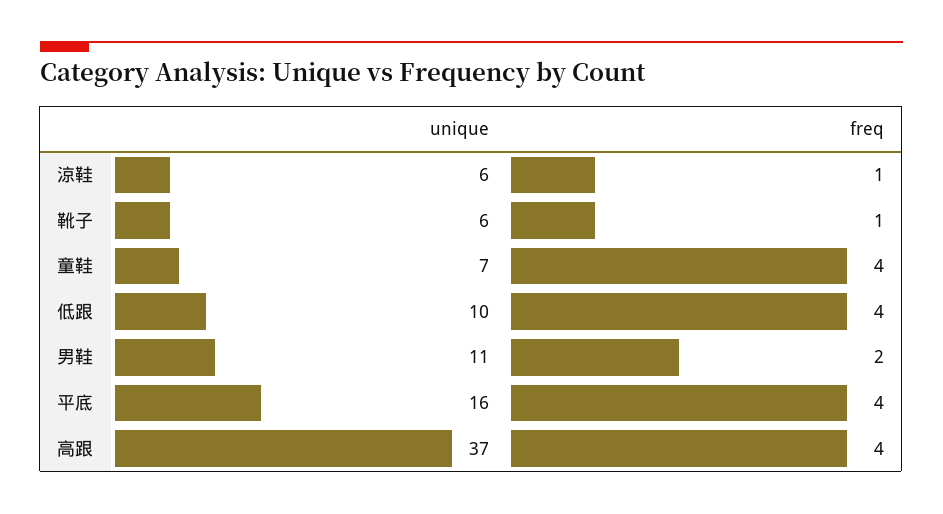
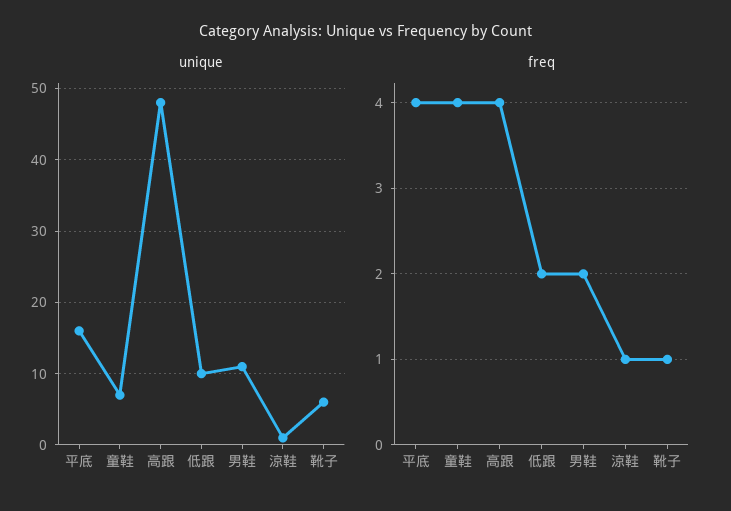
unique, 涼鞋: 6 -> 1
freq, 低跟: 4 -> 2
unique, 高跟: 37 -> 48

